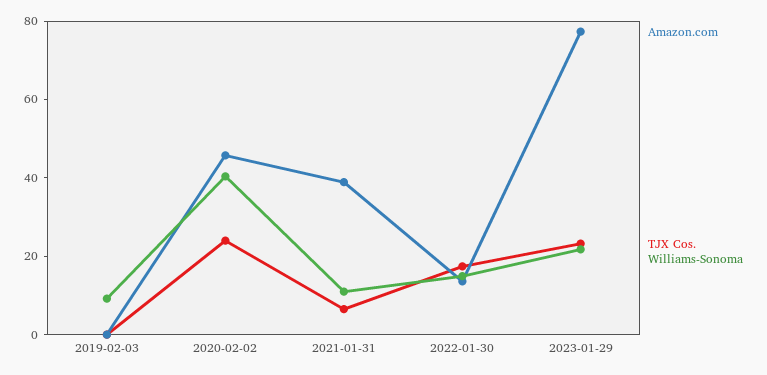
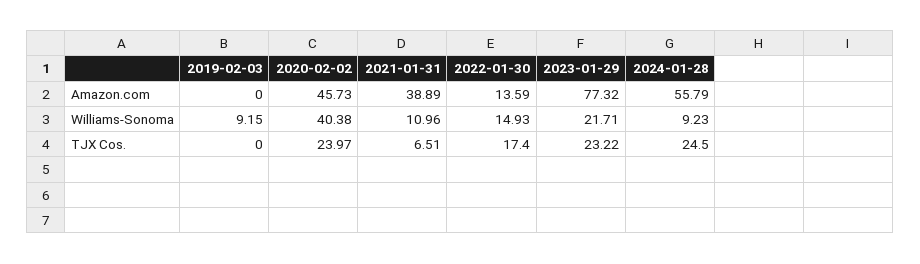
Amazon.com, 2024-01-28: none -> 55.79
Williams-Sonoma, 2024-01-28: none -> 9.23
TJX Cos., 2024-01-28: none -> 24.5

